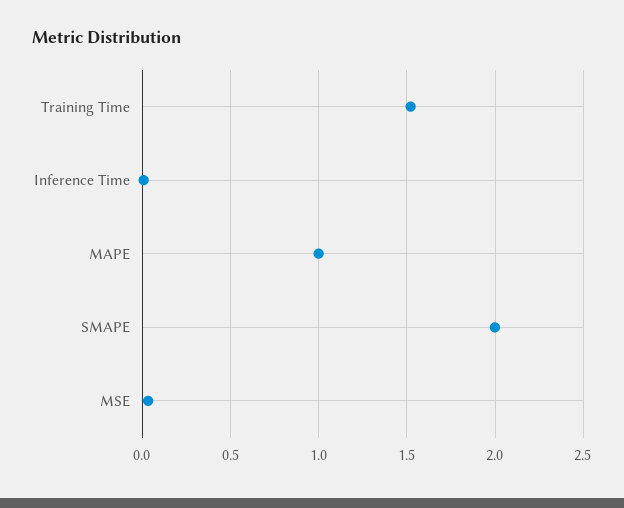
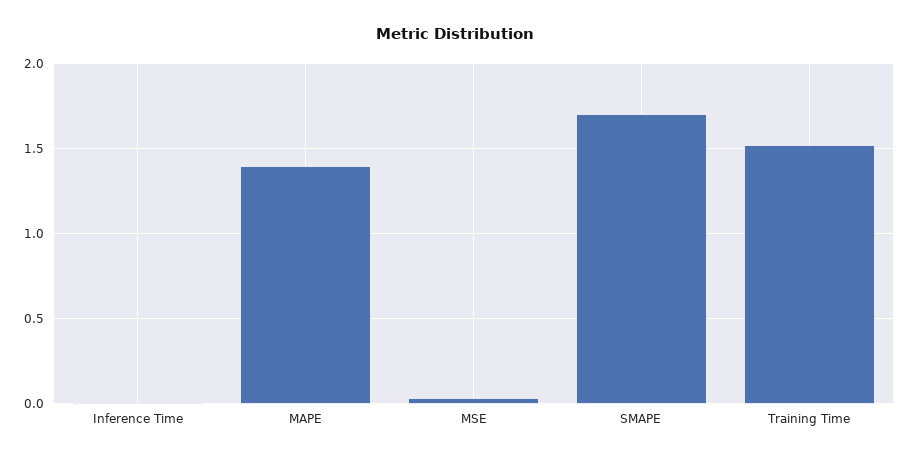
MAPE: 1 -> 1.4
SMAPE: 2 -> 1.7

